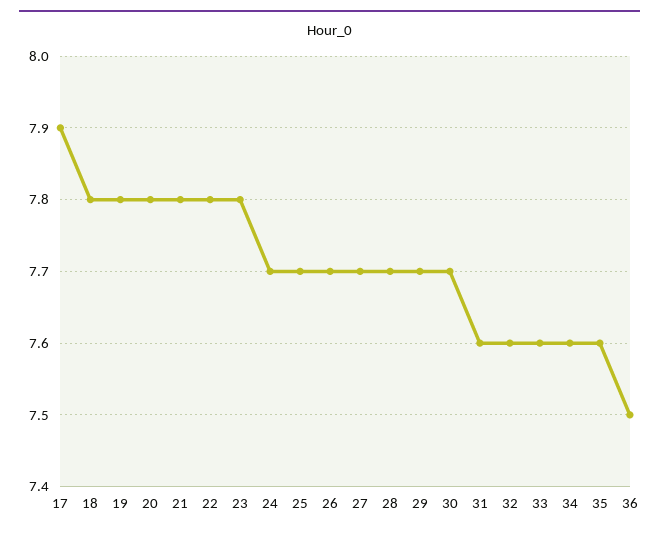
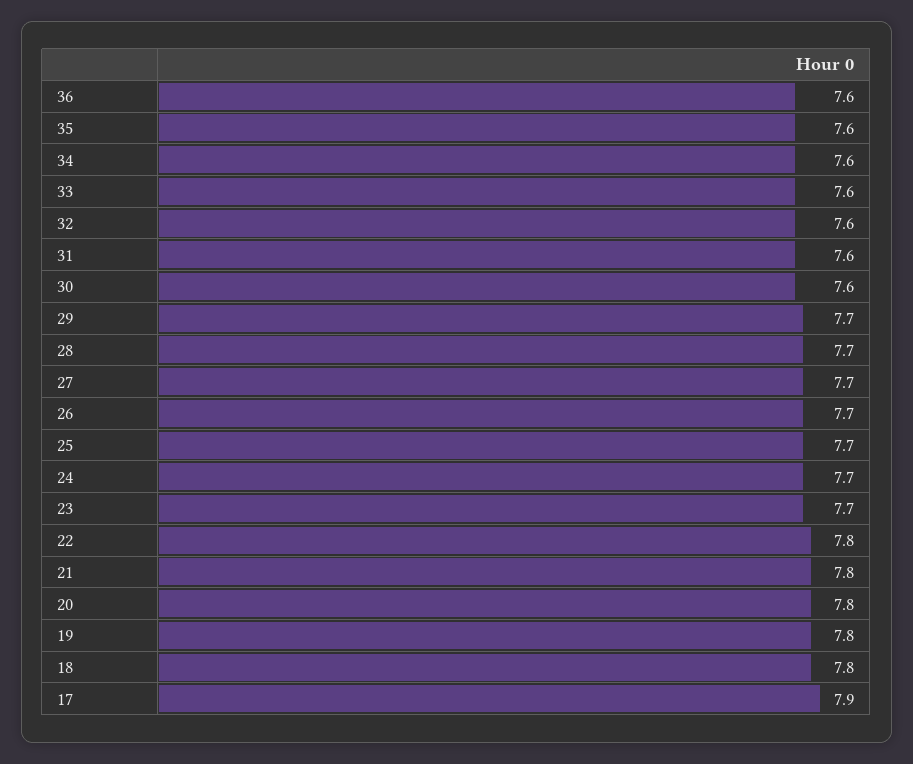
23: 7.8 -> 7.7
30: 7.7 -> 7.6
36: 7.5 -> 7.6

